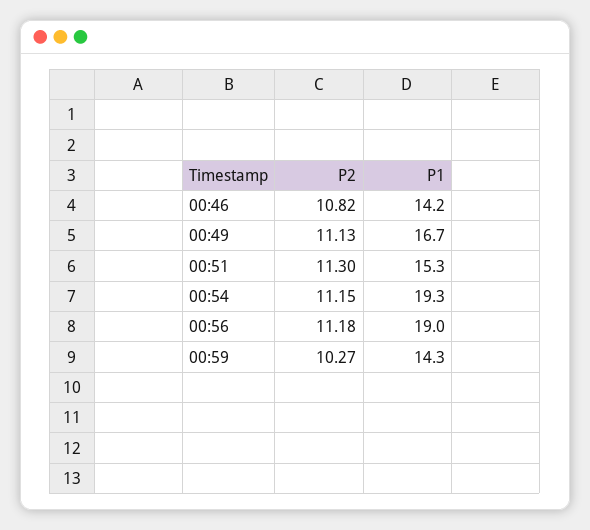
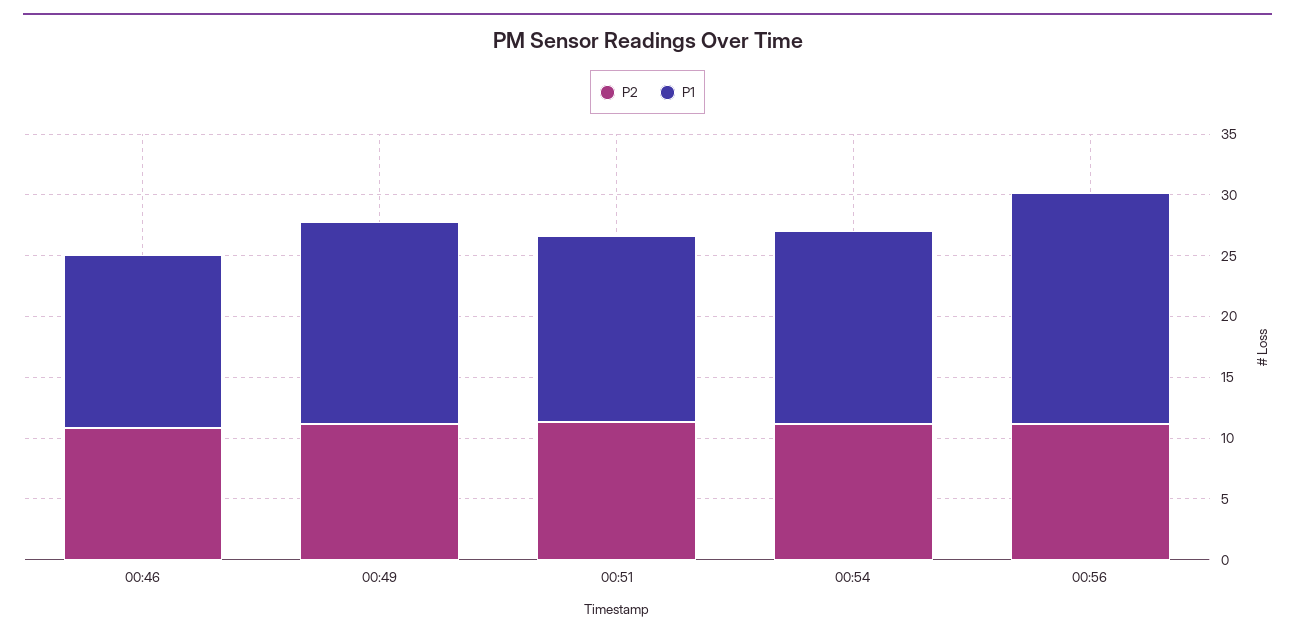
P1, 00:54: 19.3 -> 16
P2, 00:59: 10.27 -> none
P1, 00:59: 14.3 -> none

